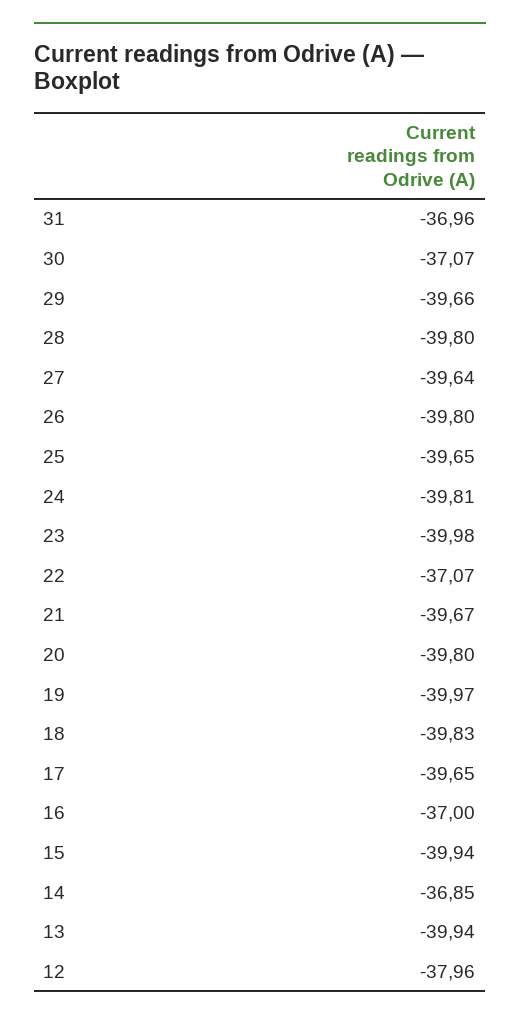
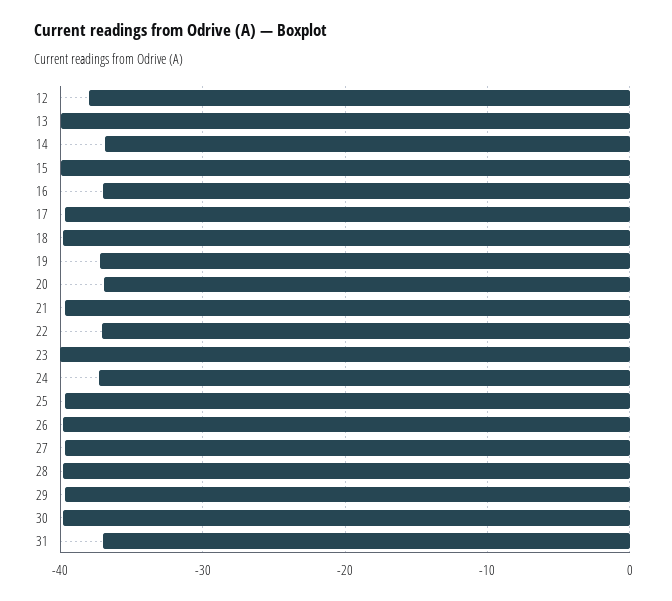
30: -37.07 -> -40
24: -39.81 -> -37
20: -39.8 -> -37
19: -39.97 -> -37

